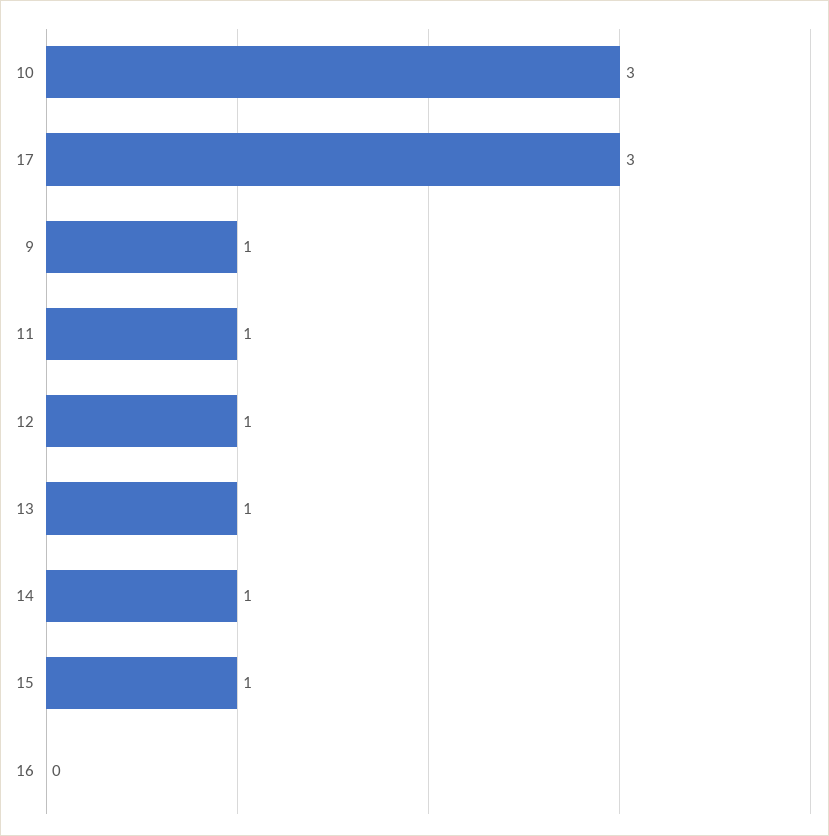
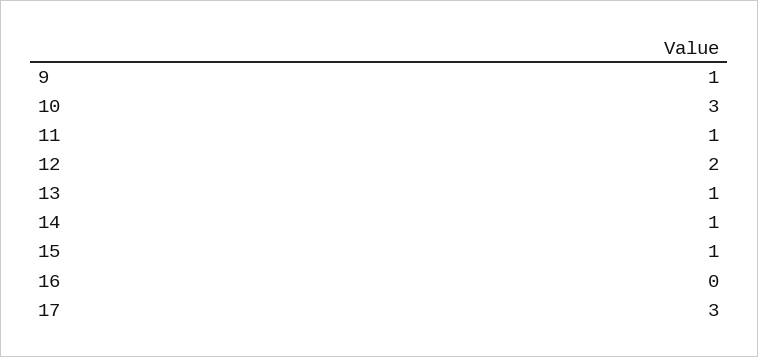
12: 1 -> 2

